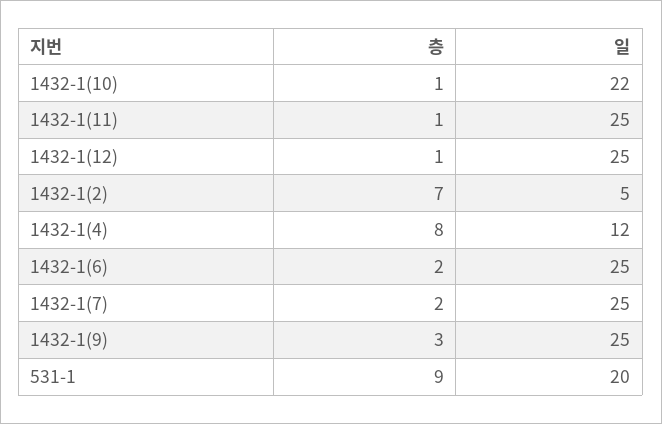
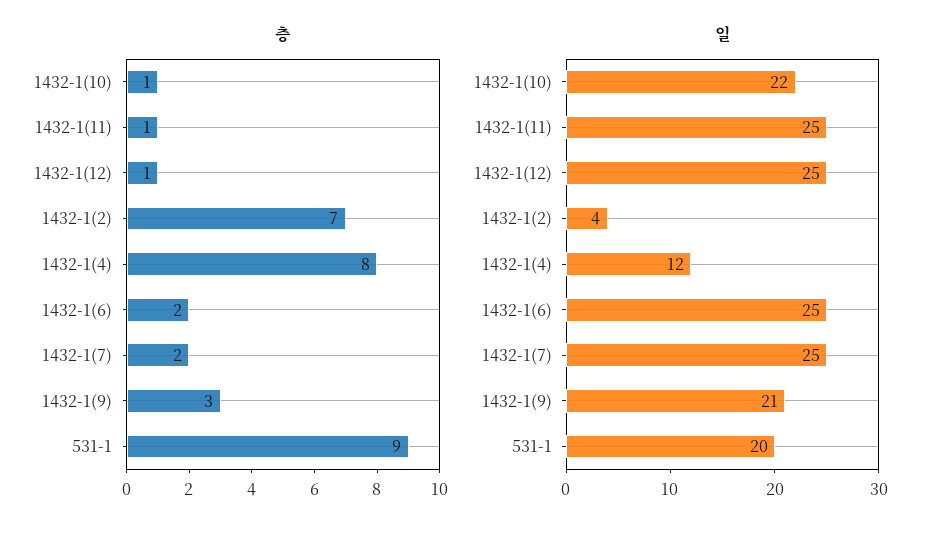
일, 1432-1(2): 5 -> 4
일, 1432-1(9): 25 -> 21

